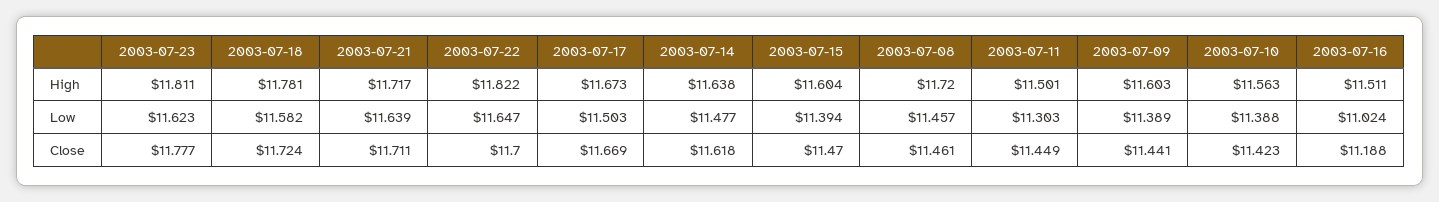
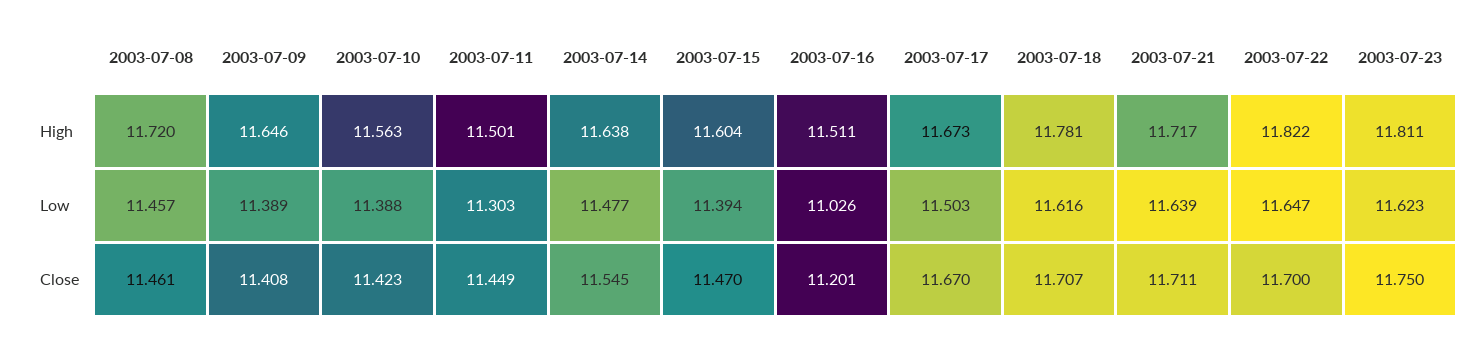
2003-07-09, High: 11.603 -> 11.646
2003-07-18, Low: 11.582 -> 11.616
2003-07-16, Low: 11.024 -> 11.026
2003-07-23, Close: 11.777 -> 11.75
2003-07-18, Close: 11.724 -> 11.707
2003-07-17, Close: 11.669 -> 11.67
2003-07-14, Close: 11.618 -> 11.545
2003-07-09, Close: 11.441 -> 11.408
2003-07-16, Close: 11.188 -> 11.201

